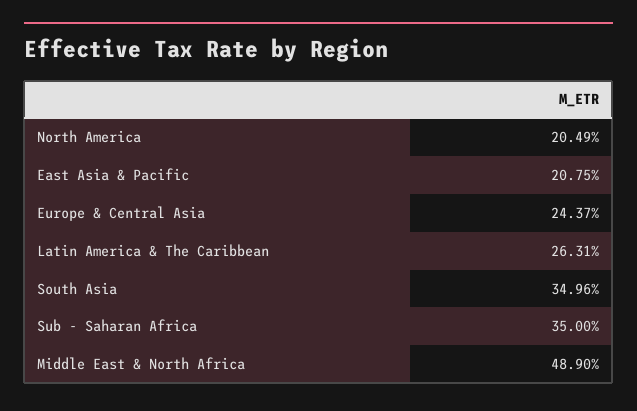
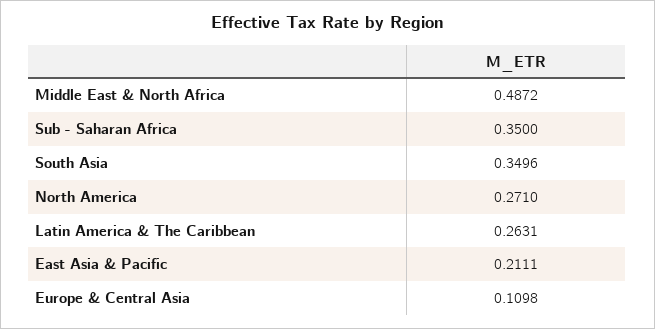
North America: 0.2049 -> 0.271
East Asia & Pacific: 0.2075 -> 0.2111
Europe & Central Asia: 0.2437 -> 0.1098
Middle East & North Africa: 0.489 -> 0.4872

